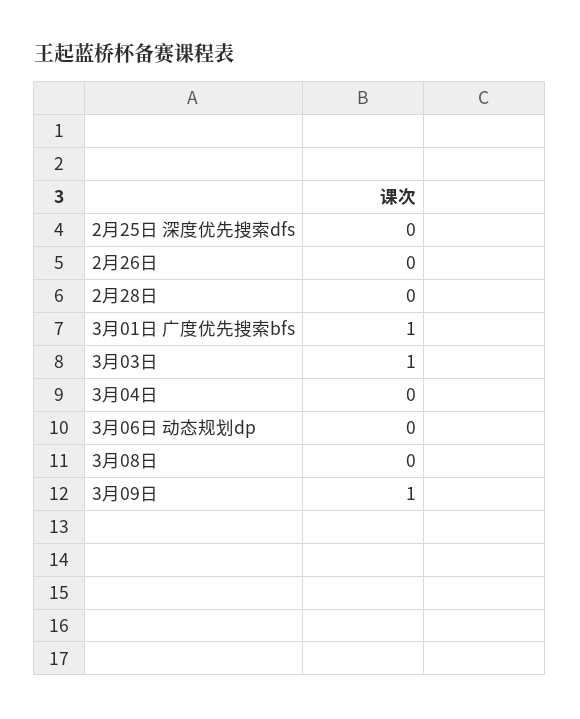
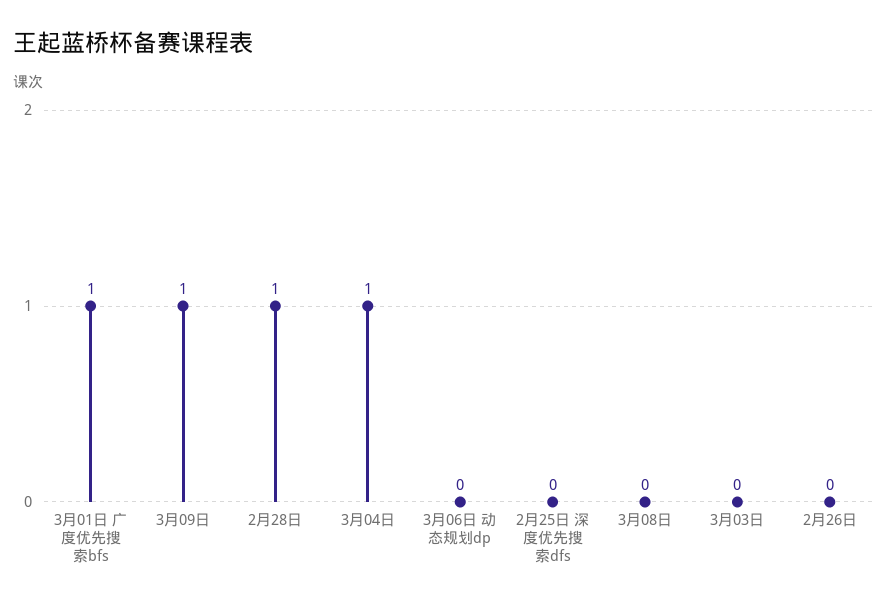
2月28日: 0 -> 1
3月03日: 1 -> 0
3月04日: 0 -> 1

